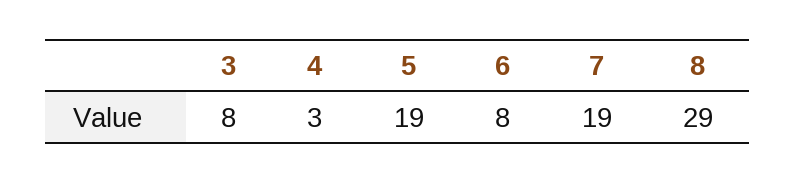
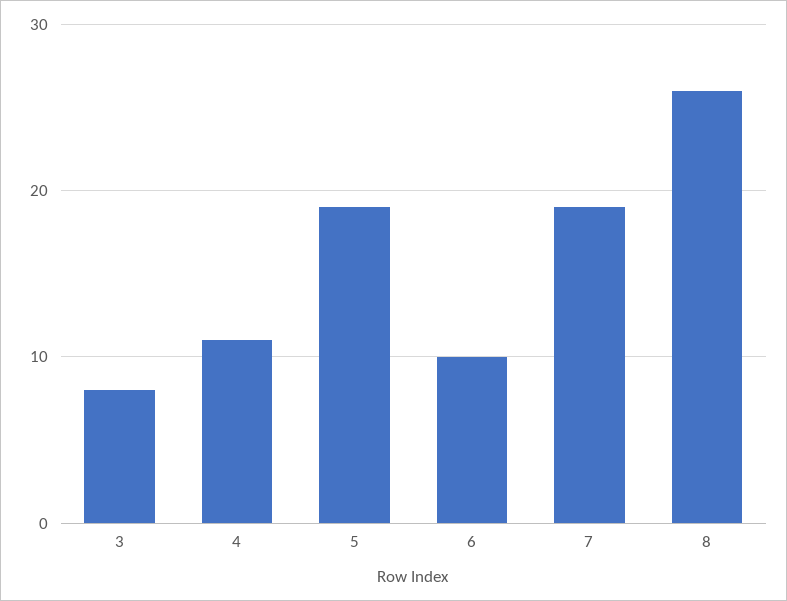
4: 3 -> 11
6: 8 -> 10
8: 29 -> 26

